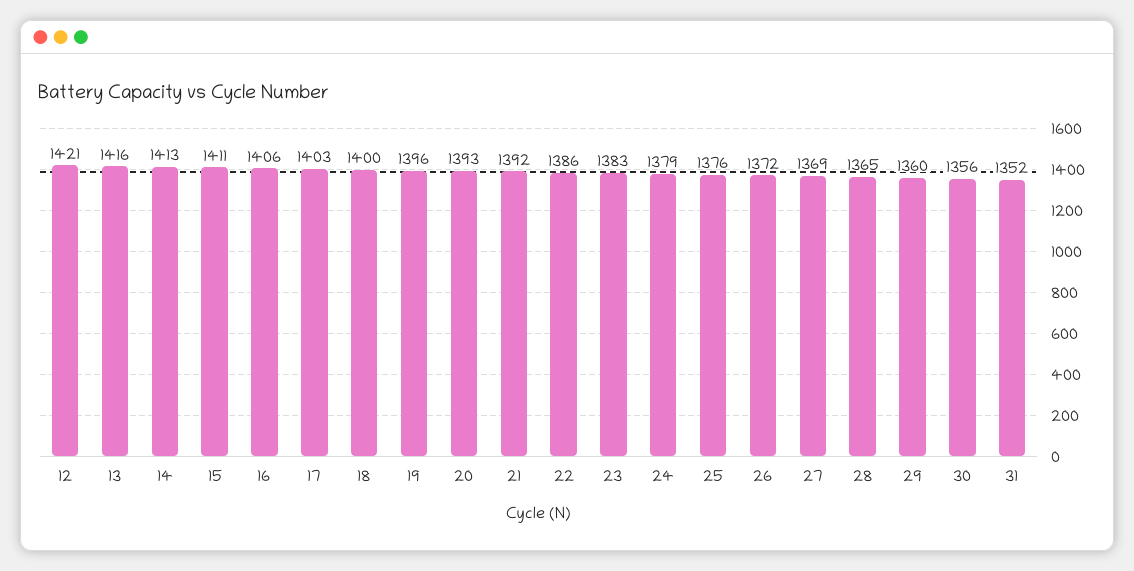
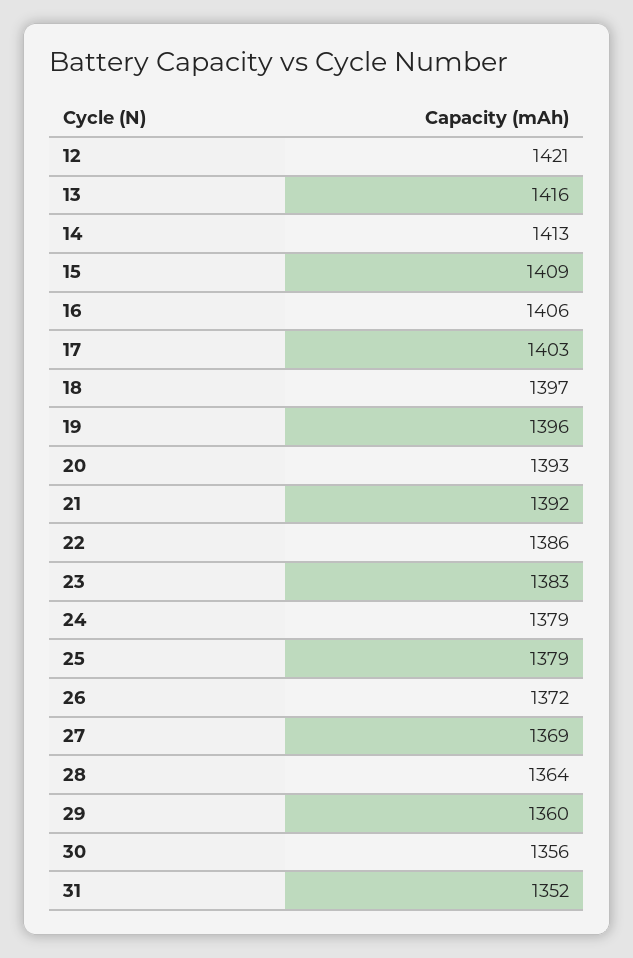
15: 1411 -> 1409
18: 1400 -> 1397
25: 1376 -> 1379
28: 1365 -> 1364

